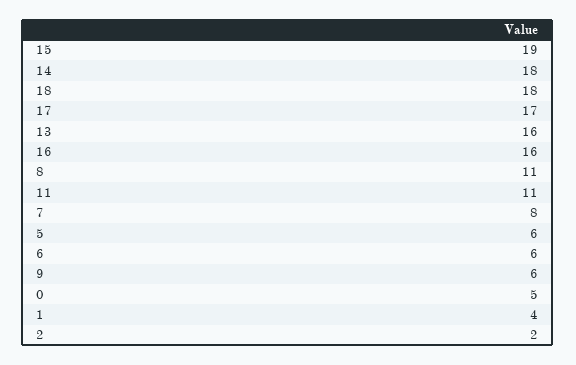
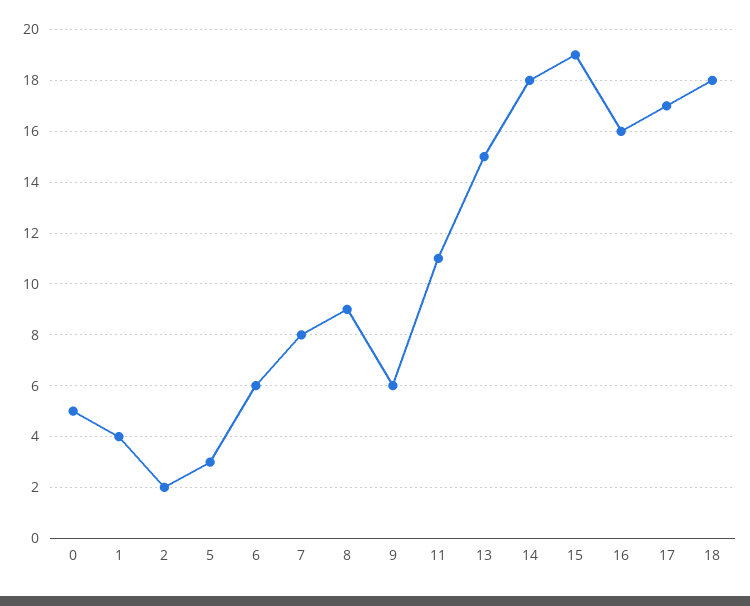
13: 16 -> 15
8: 11 -> 9
5: 6 -> 3

